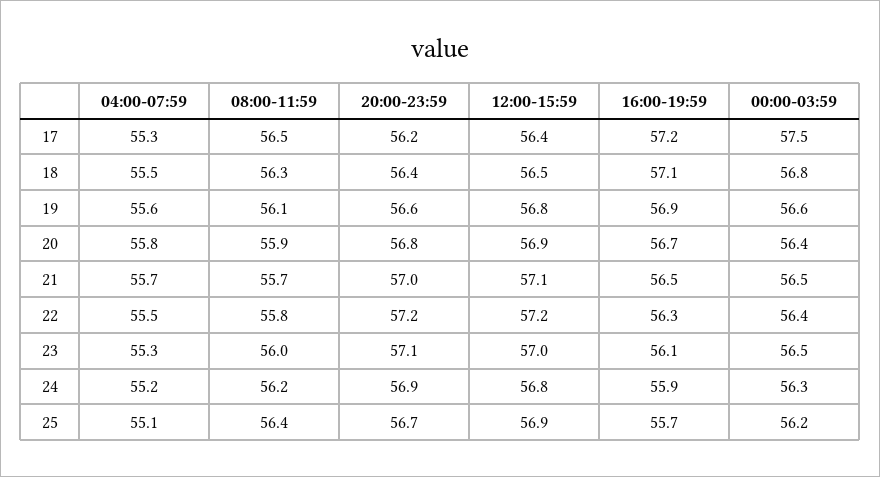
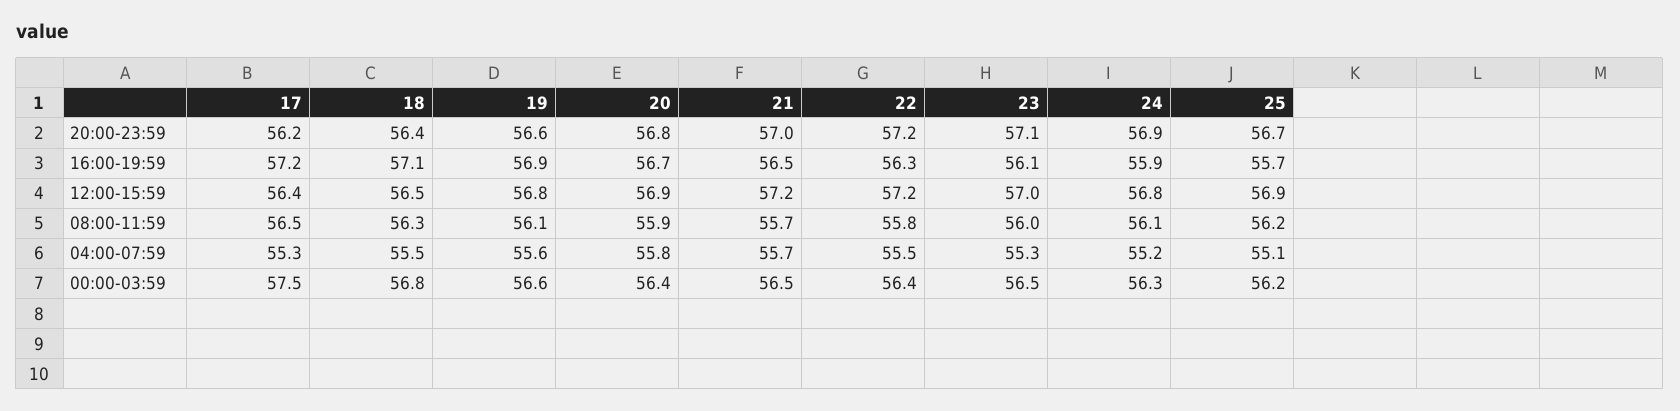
12:00-15:59, 21: 57.1 -> 57.2
08:00-11:59, 24: 56.2 -> 56.1
08:00-11:59, 25: 56.4 -> 56.2

